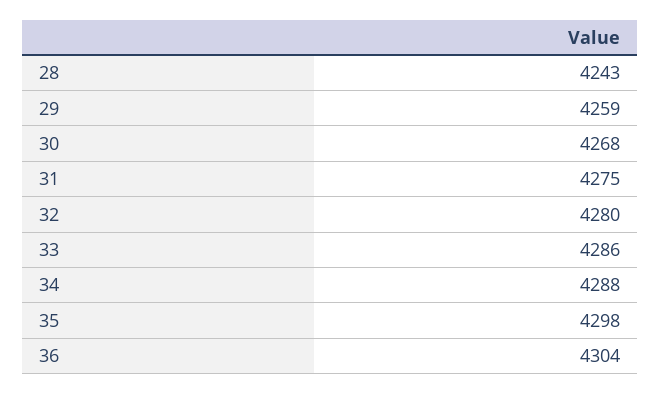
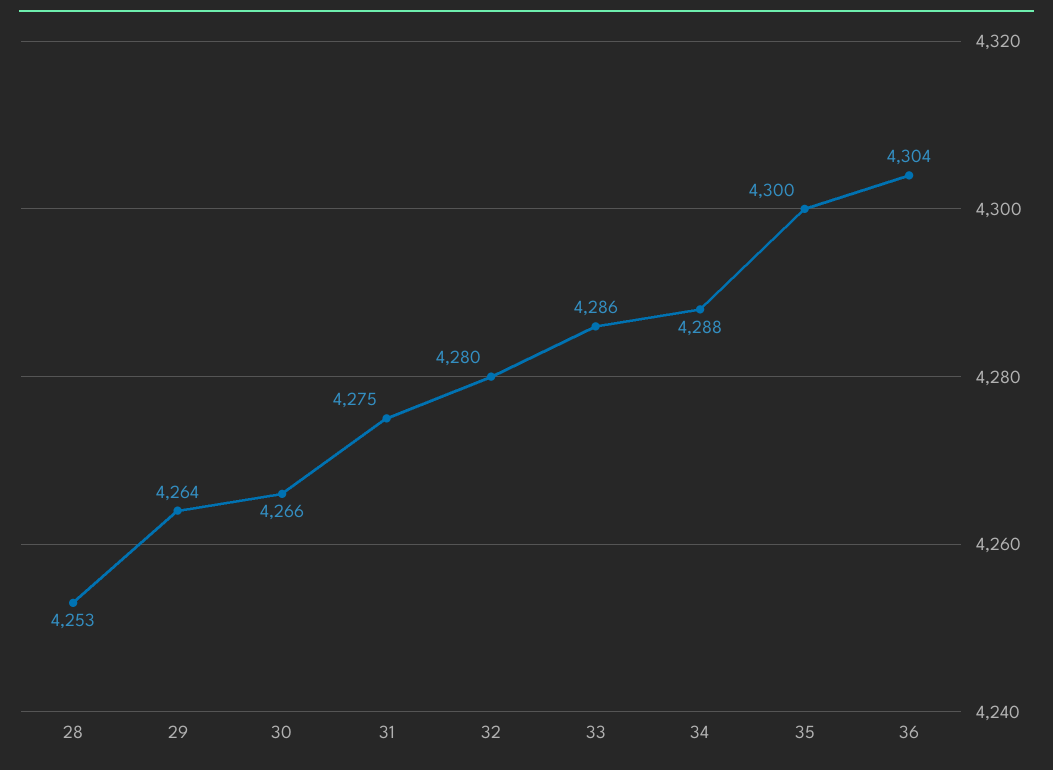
28: 4243 -> 4253
29: 4259 -> 4264
30: 4268 -> 4266
35: 4298 -> 4300

